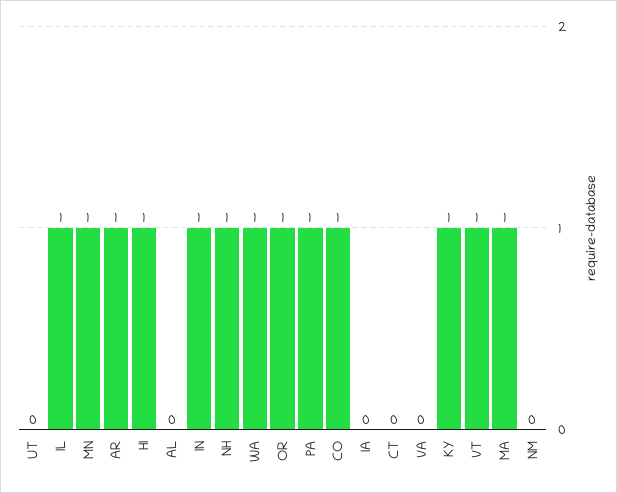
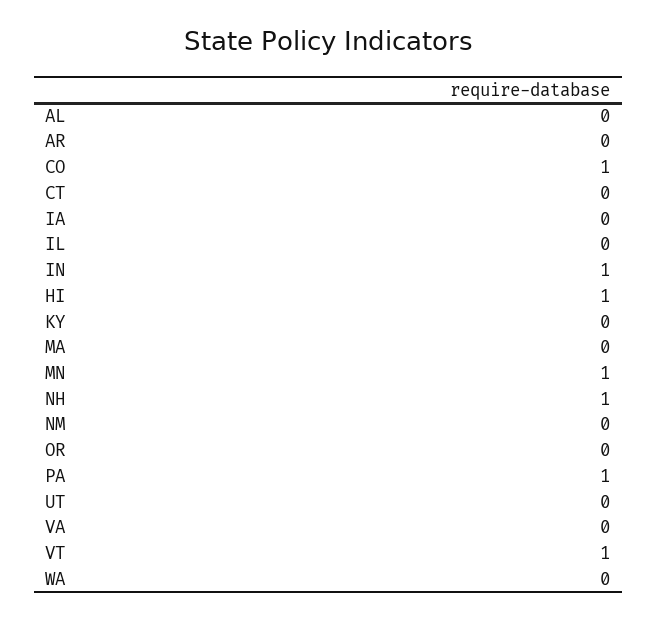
IL: 1 -> 0
AR: 1 -> 0
WA: 1 -> 0
OR: 1 -> 0
KY: 1 -> 0
MA: 1 -> 0

